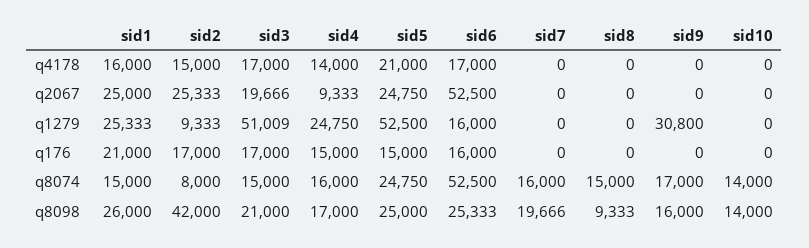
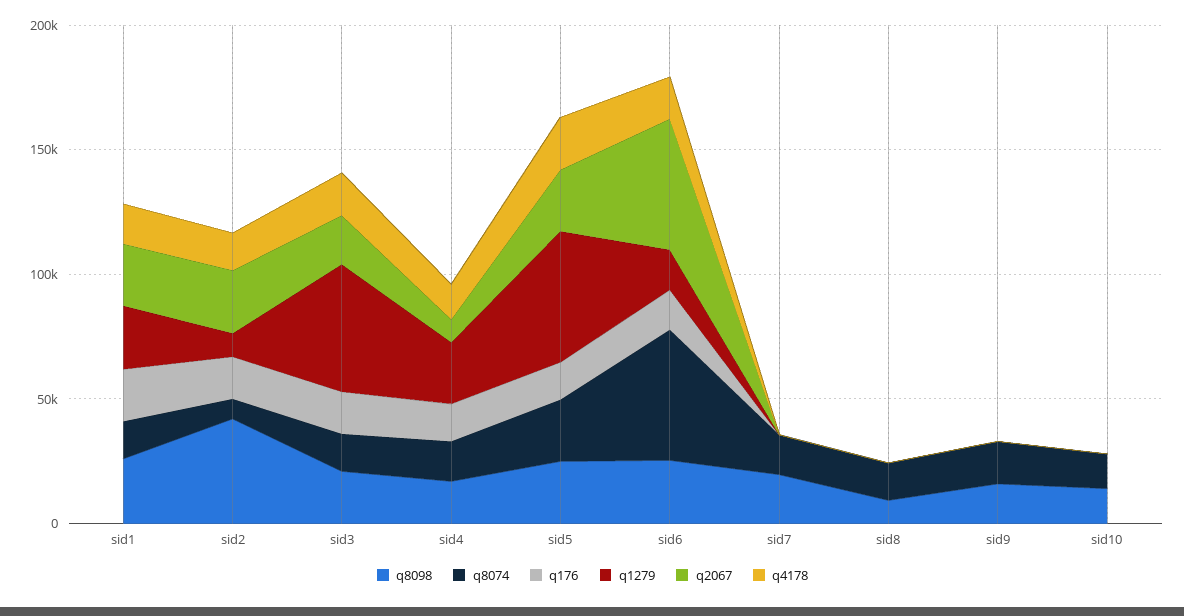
q1279, sid9: 30800 -> 0

